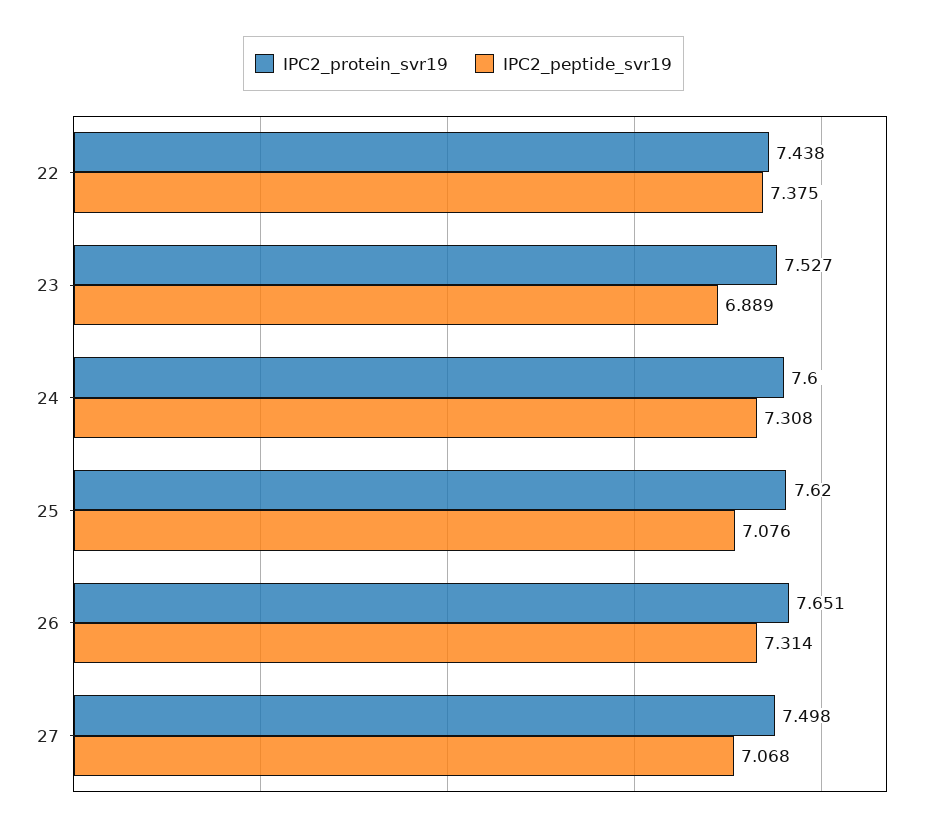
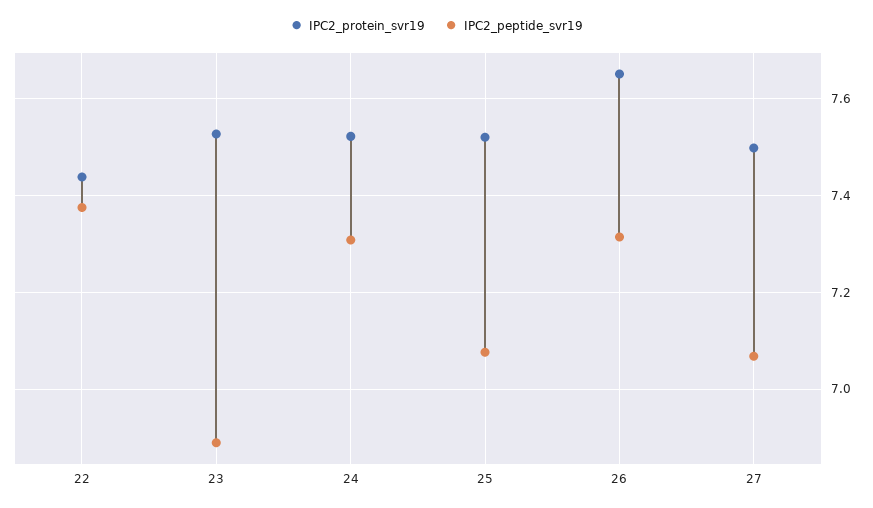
IPC2_protein_svr19, 24: 7.6 -> 7.52
IPC2_protein_svr19, 25: 7.62 -> 7.52

